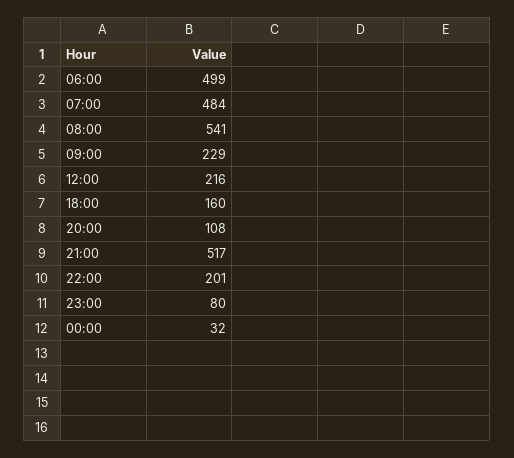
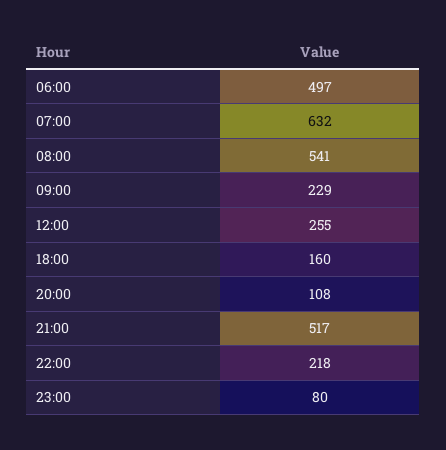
06:00: 499 -> 497
07:00: 484 -> 632
12:00: 216 -> 255
22:00: 201 -> 218
00:00: 32 -> none

